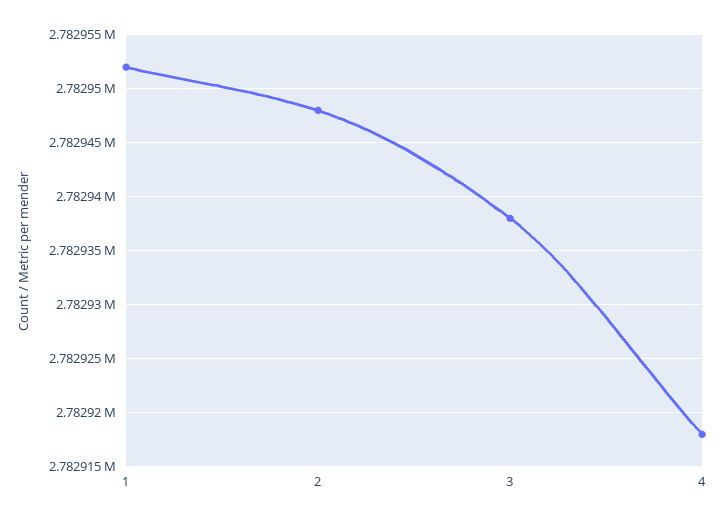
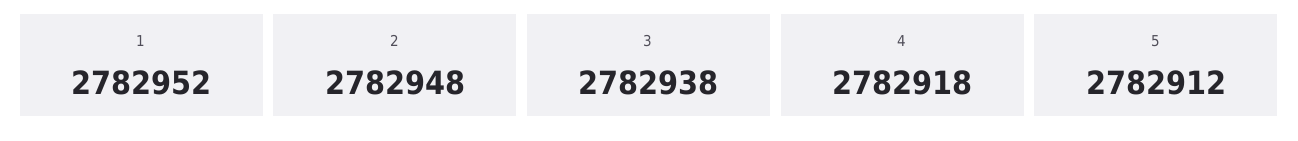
5: none -> 2782912

